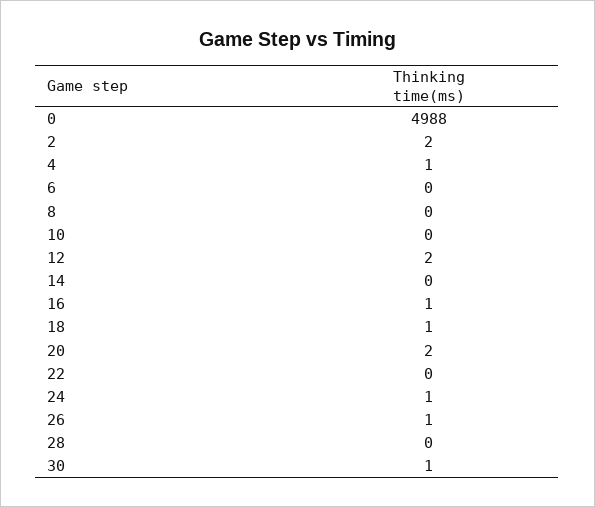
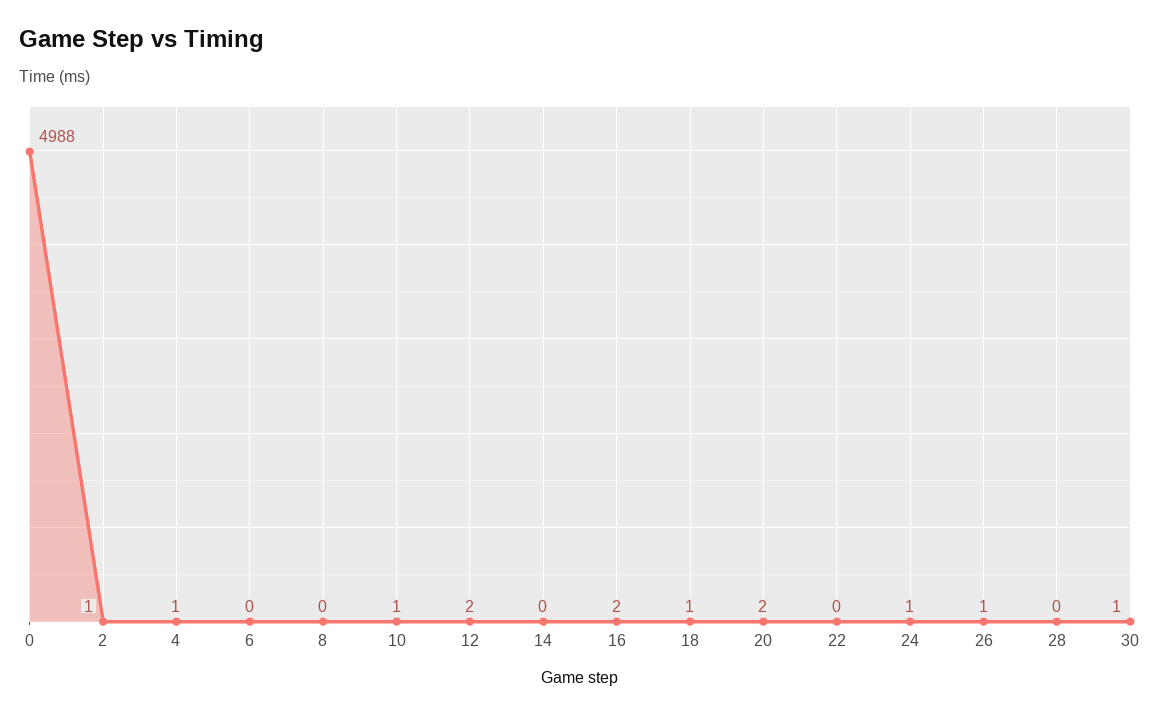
2: 2 -> 1
10: 0 -> 1
16: 1 -> 2

